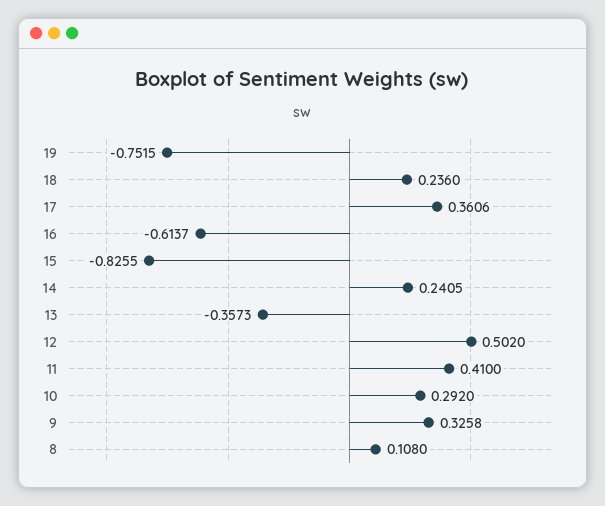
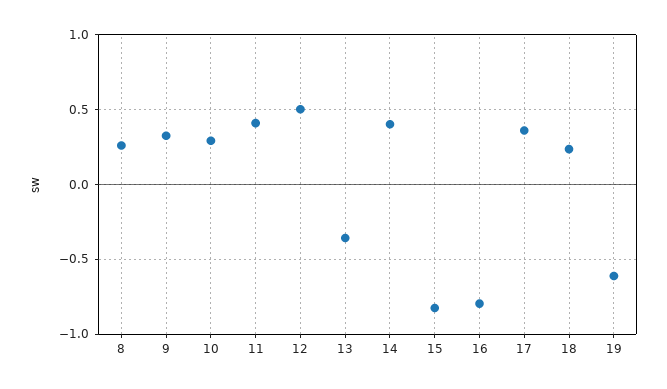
19: -0.7515 -> -0.6
16: -0.6137 -> -0.8
14: 0.2405 -> 0.4
8: 0.108 -> 0.25

